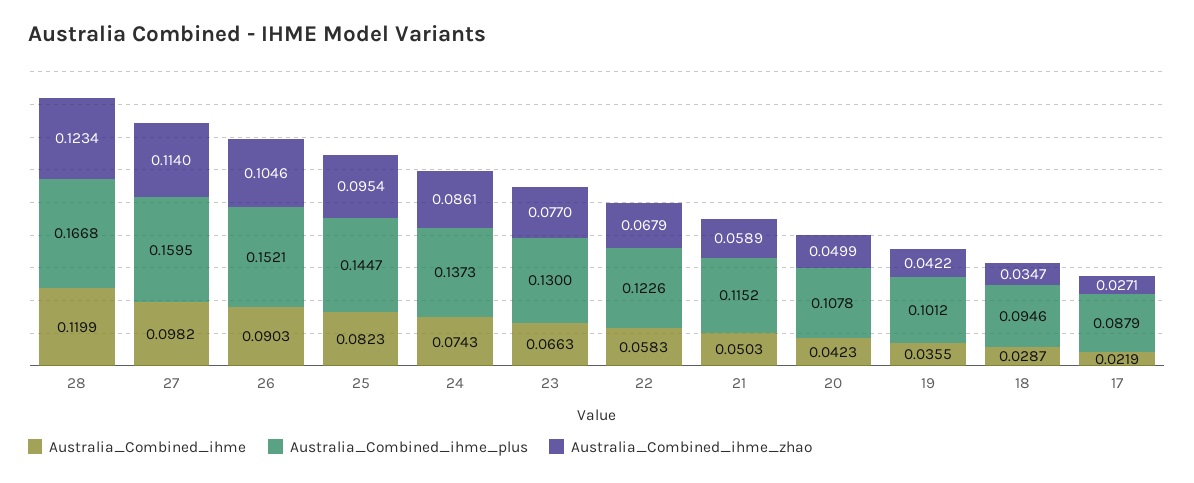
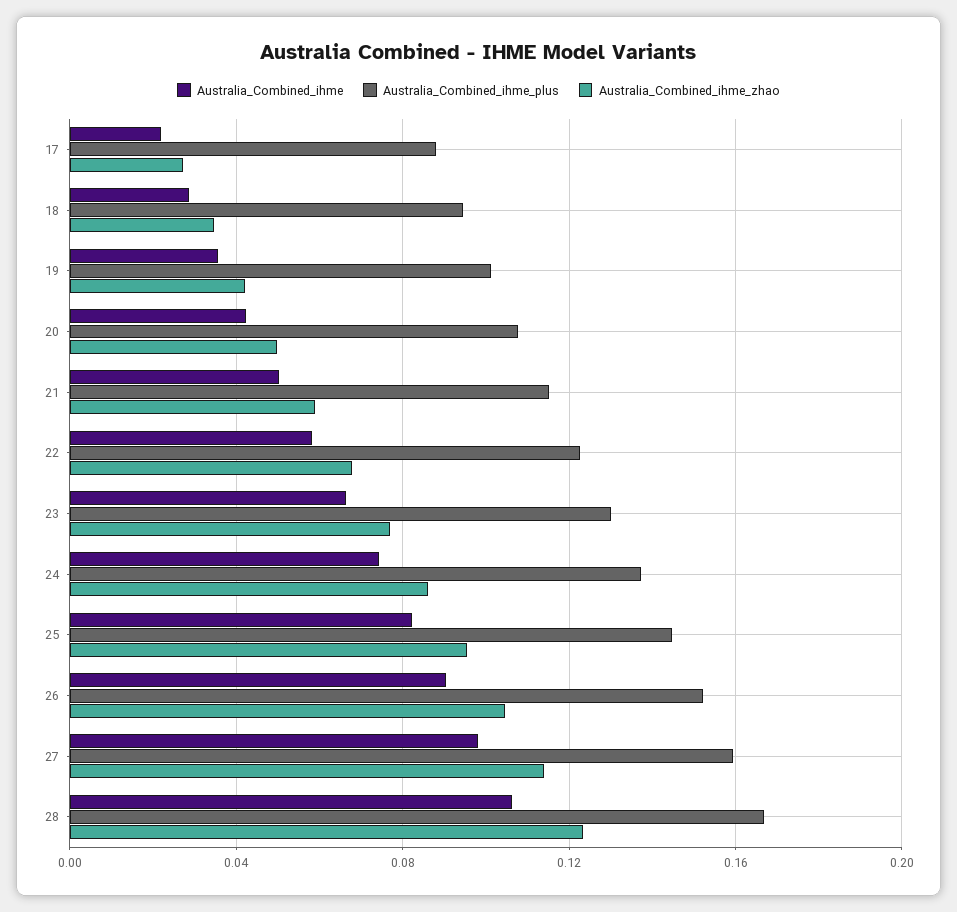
Australia_Combined_ihme, 28: 0.1199 -> 0.105

